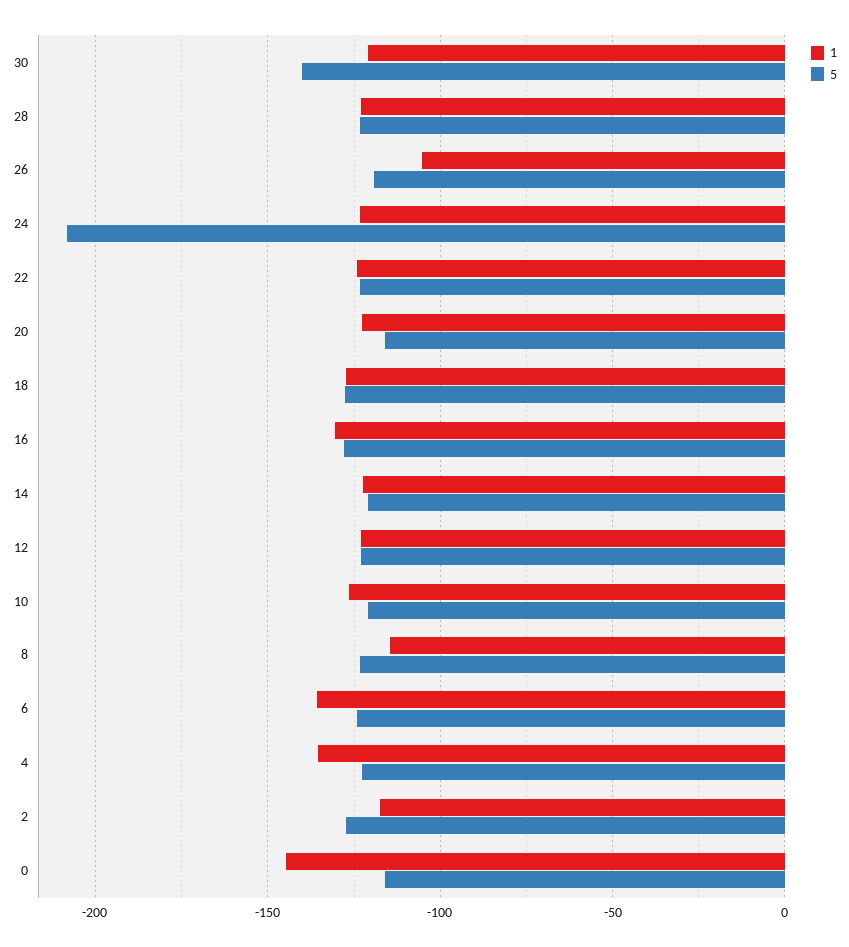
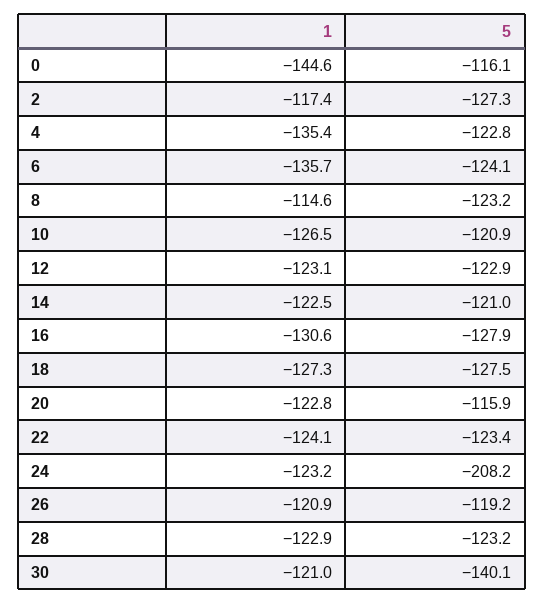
1, 26: -105 -> -120.9

